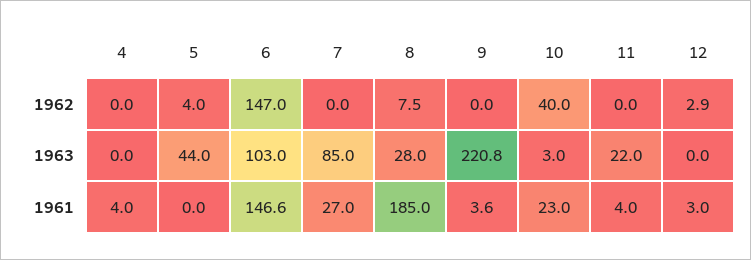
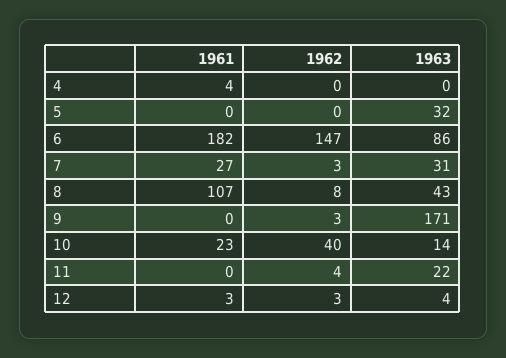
5, 1962: 4 -> 0
7, 1962: 0 -> 3
9, 1962: 0 -> 3
11, 1962: 0 -> 4
5, 1963: 44 -> 32
6, 1963: 103 -> 86
7, 1963: 85 -> 31
8, 1963: 28 -> 43
9, 1963: 220.8 -> 171
10, 1963: 3 -> 14
12, 1963: 0 -> 4
6, 1961: 146.6 -> 182
8, 1961: 185 -> 107
9, 1961: 3.6 -> 0
11, 1961: 4 -> 0

